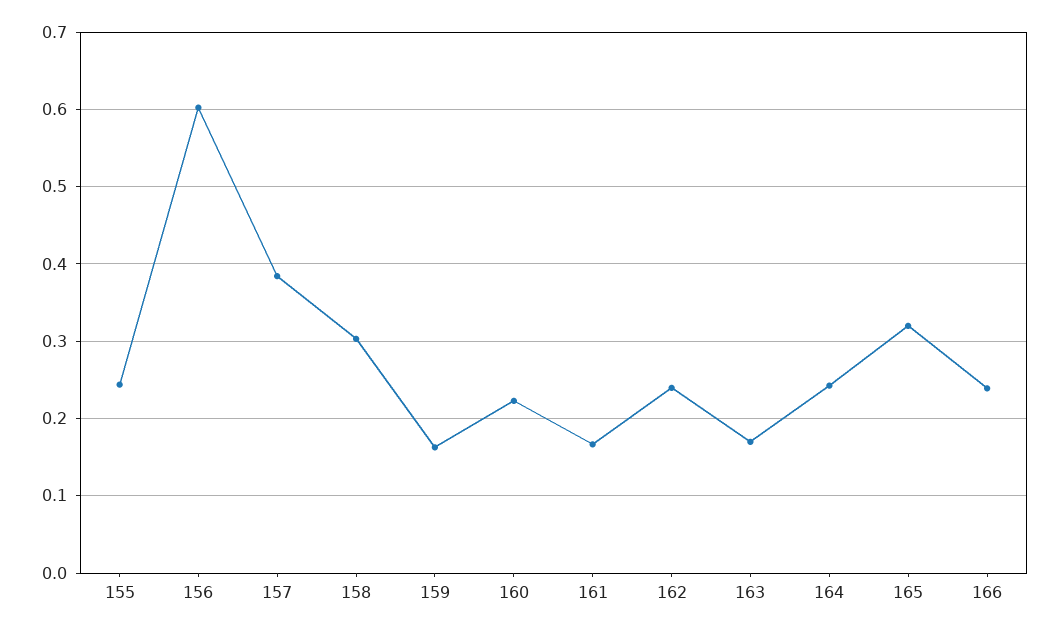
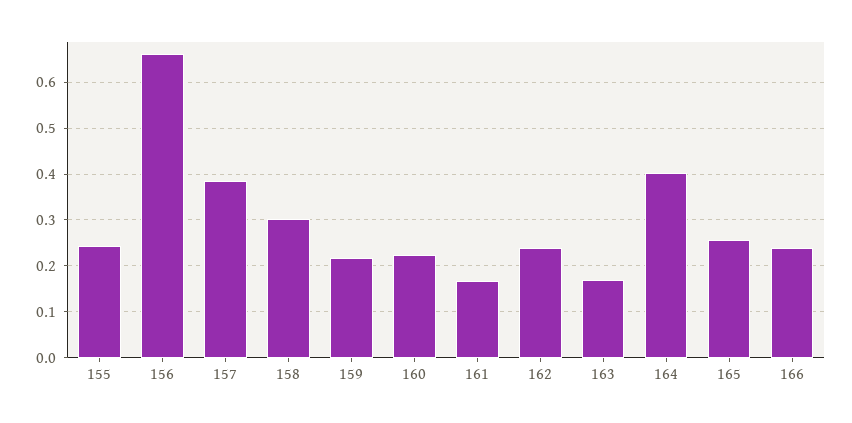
156: 0.6 -> 0.66
159: 0.16 -> 0.22
164: 0.24 -> 0.4
165: 0.32 -> 0.26

